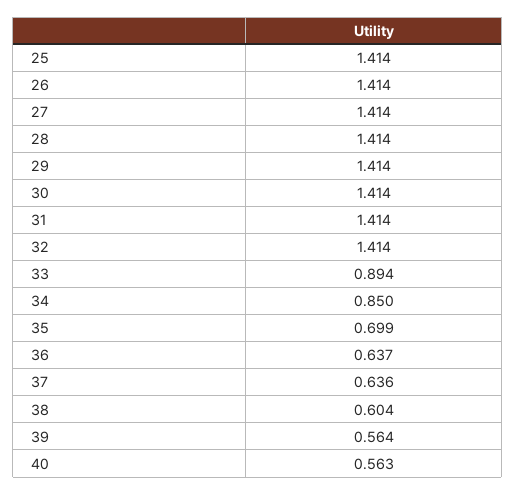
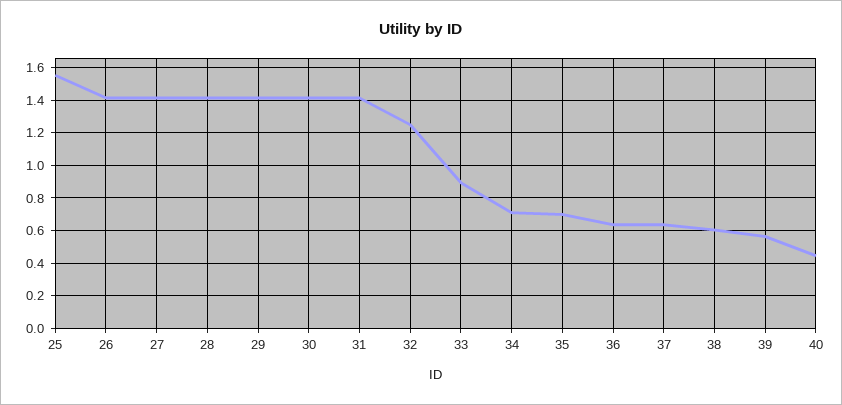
25: 1.414 -> 1.55
32: 1.414 -> 1.25
34: 0.85 -> 0.7
40: 0.563 -> 0.45

